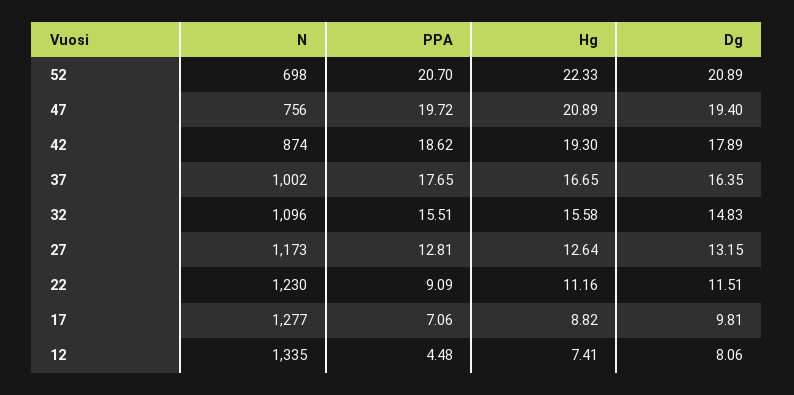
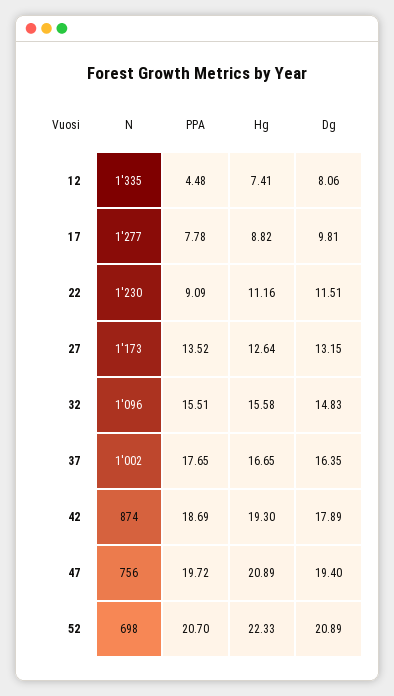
PPA, 42: 18.62 -> 18.69
PPA, 27: 12.81 -> 13.52
PPA, 17: 7.06 -> 7.78

